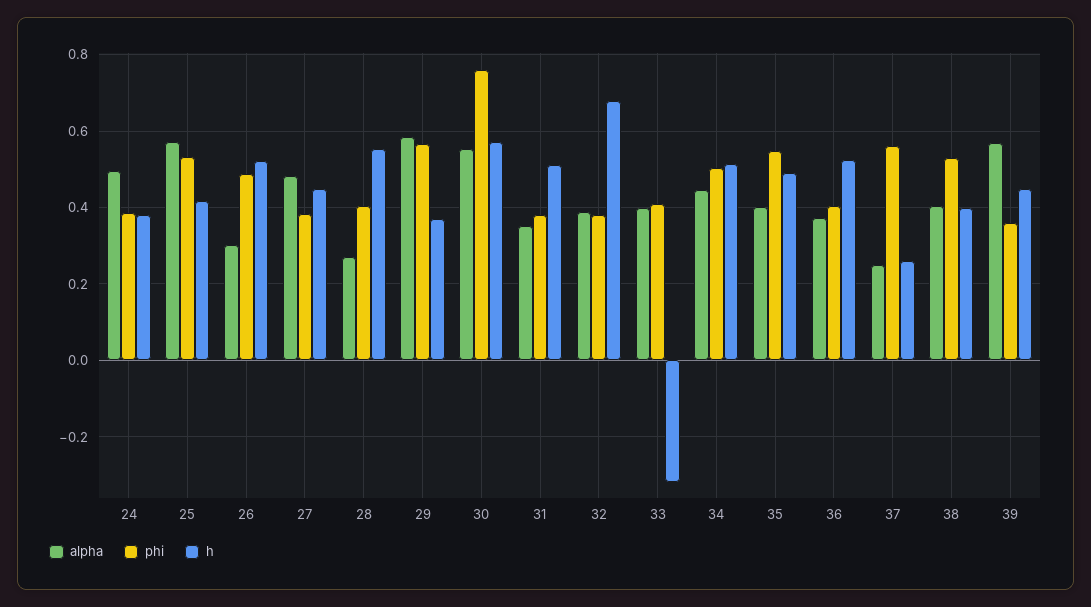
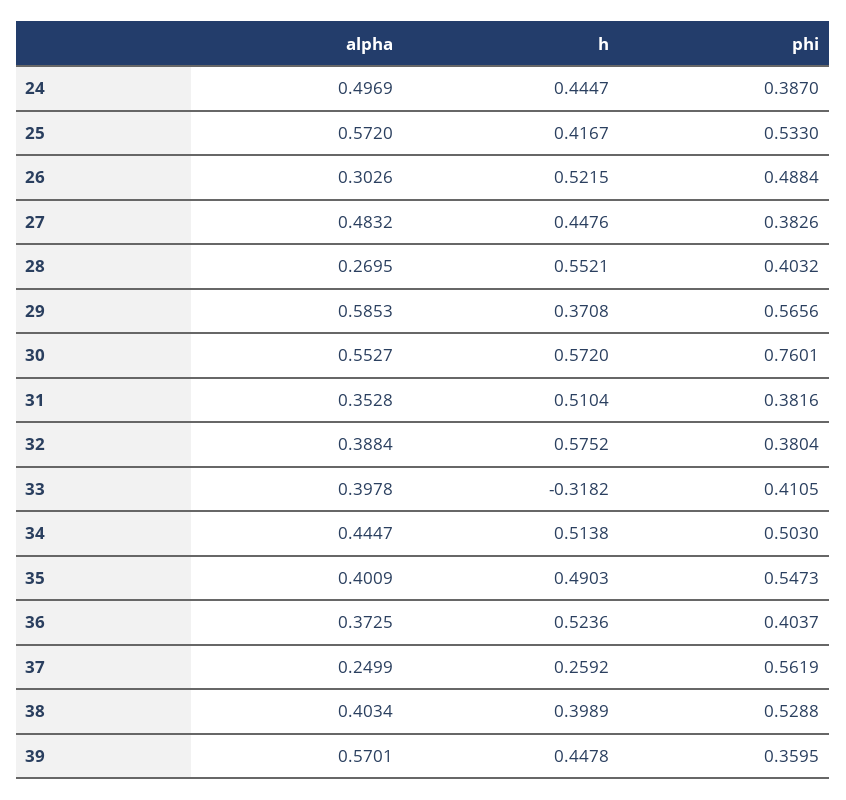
h, 24: 0.38 -> 0.4447
h, 32: 0.68 -> 0.5752

